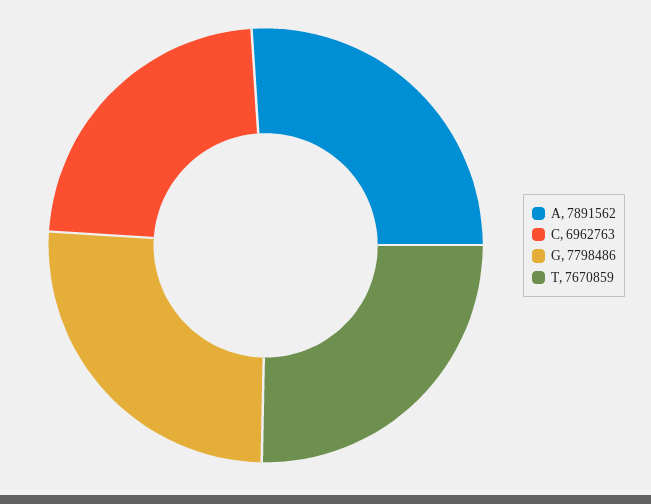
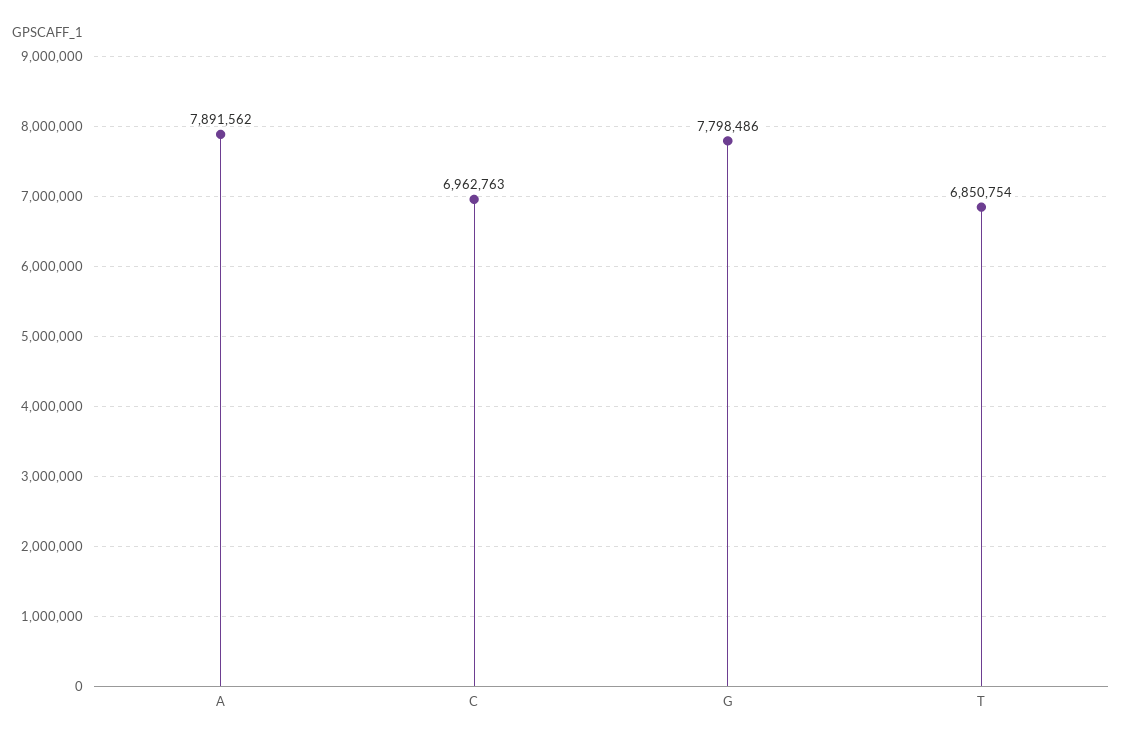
T: 7670859 -> 6850754

